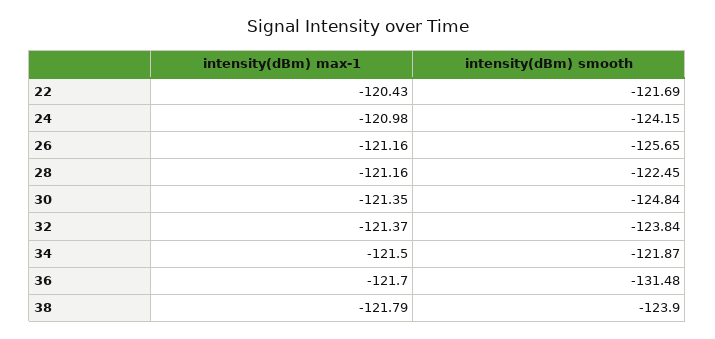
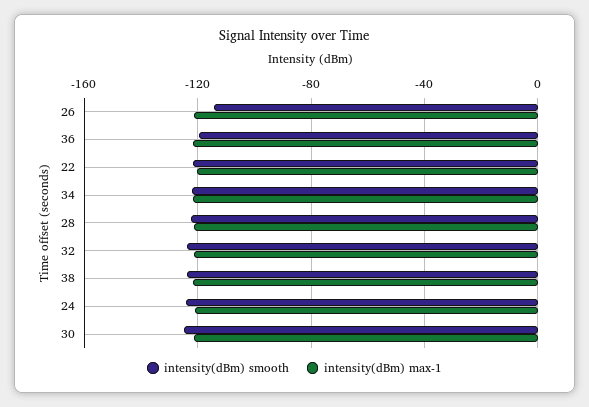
intensity(dBm) smooth, 26: -125.65 -> -115
intensity(dBm) smooth, 36: -131.48 -> -120

